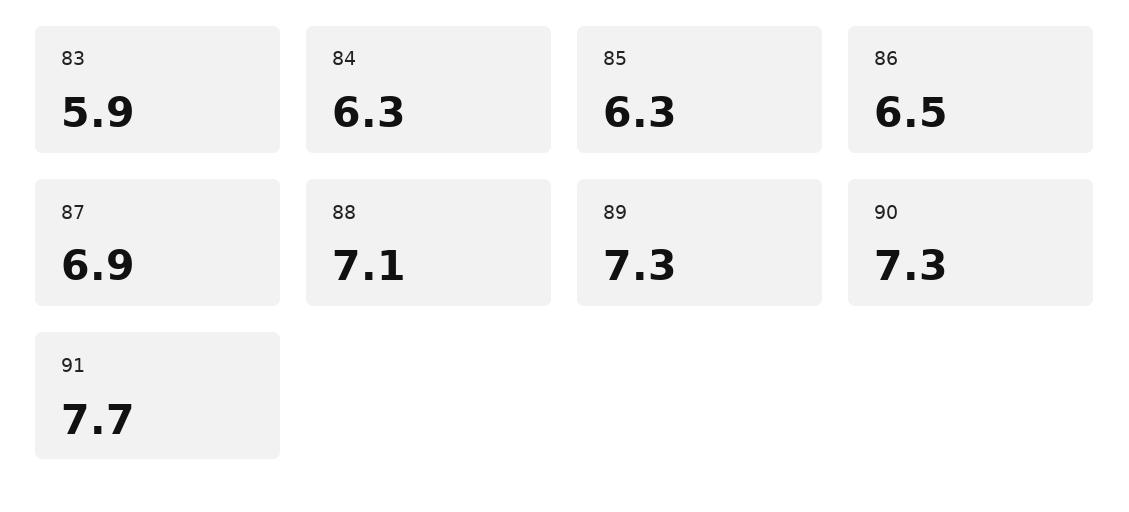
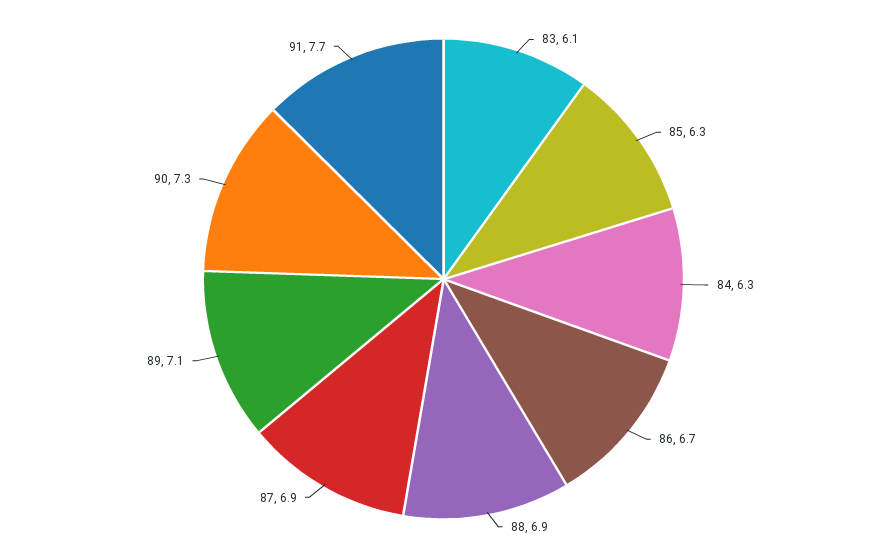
83: 5.9 -> 6.1
86: 6.5 -> 6.7
88: 7.1 -> 6.9
89: 7.3 -> 7.1

